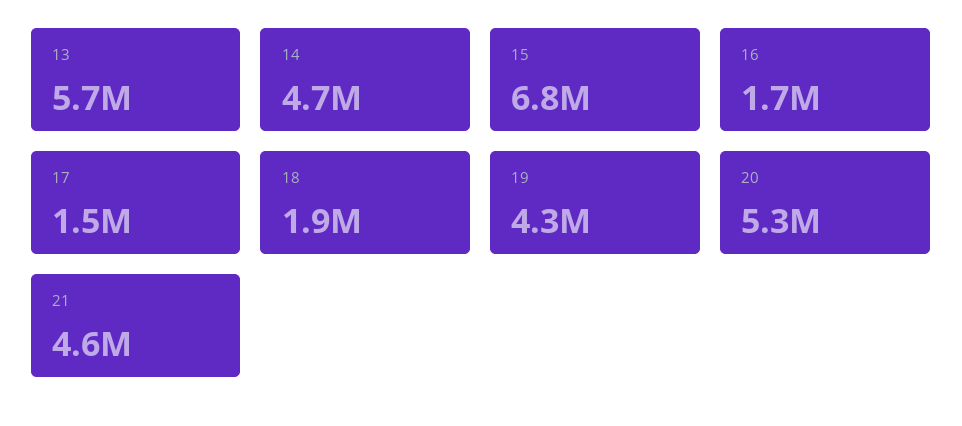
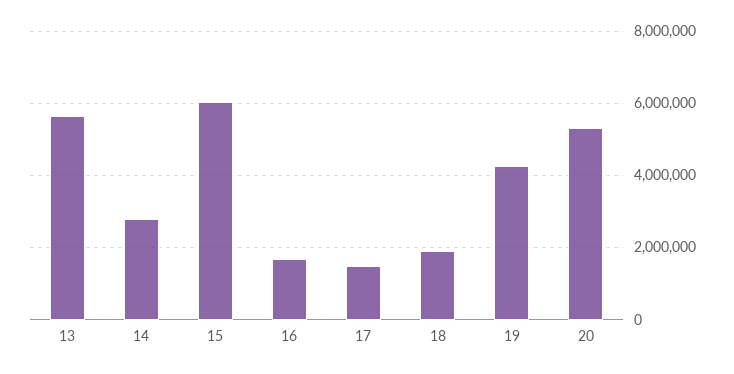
14: 4700000 -> 2800000
15: 6800000 -> 6000000
21: 4600000 -> none

